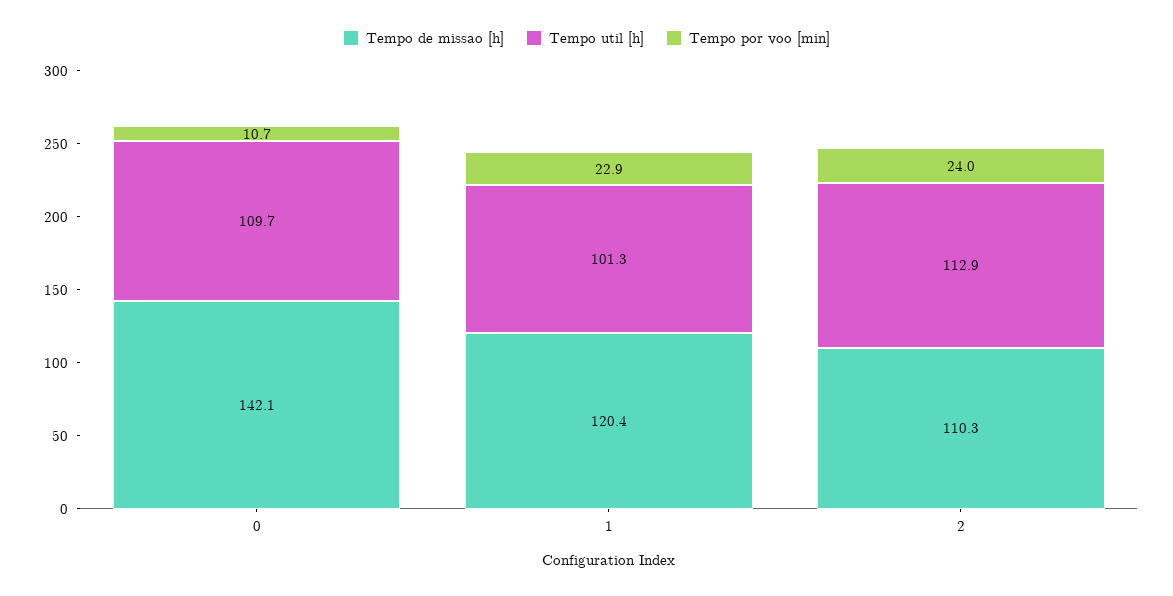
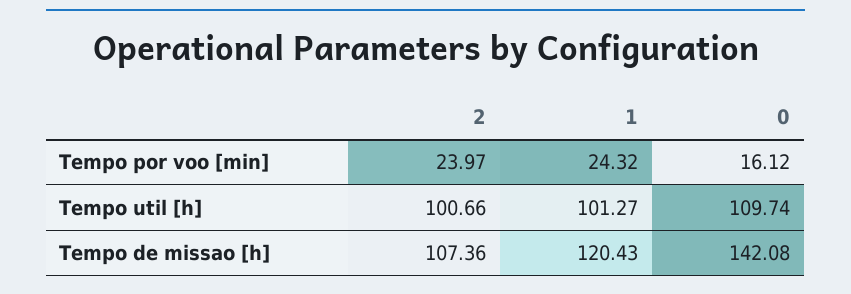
Tempo por voo [min], 0: 10.7 -> 16.12
Tempo por voo [min], 1: 22.9 -> 24.32
Tempo de missao [h], 2: 110.3 -> 107.36
Tempo util [h], 2: 112.9 -> 100.66

